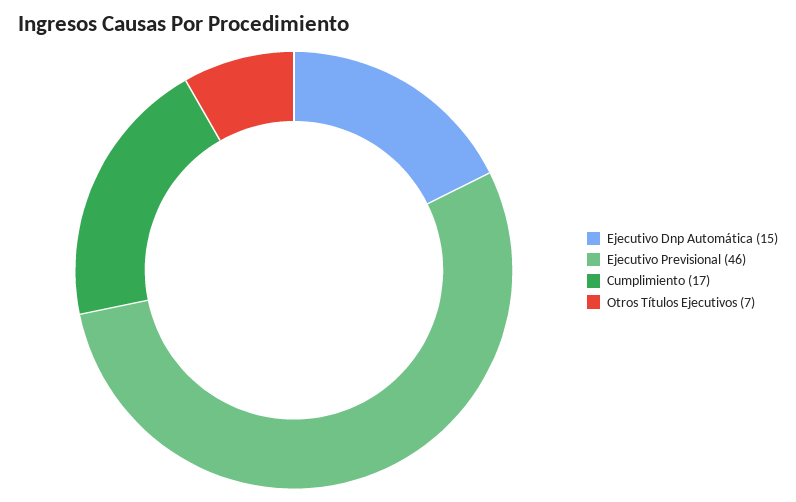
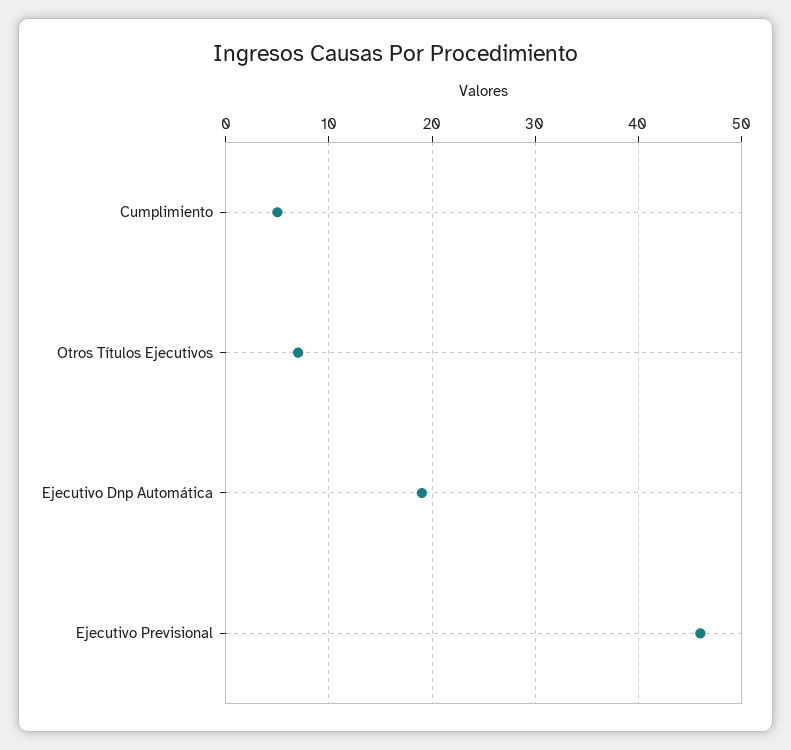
Ejecutivo Dnp Automática: 15 -> 19
Cumplimiento: 17 -> 5

